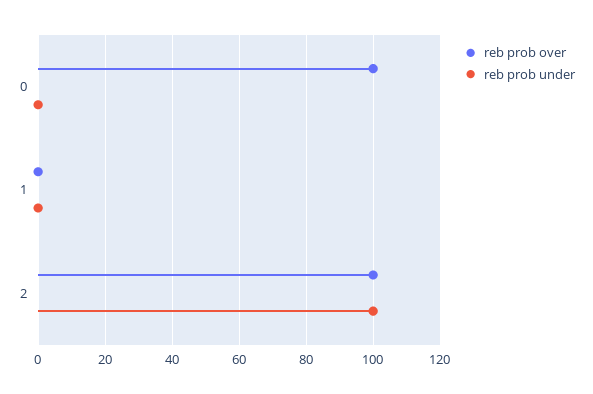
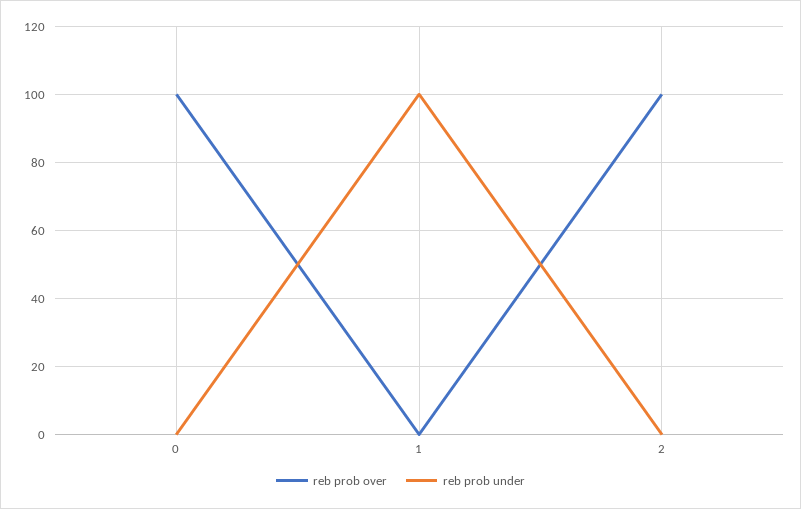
reb prob under, 1: 0 -> 100
reb prob under, 2: 100 -> 0

